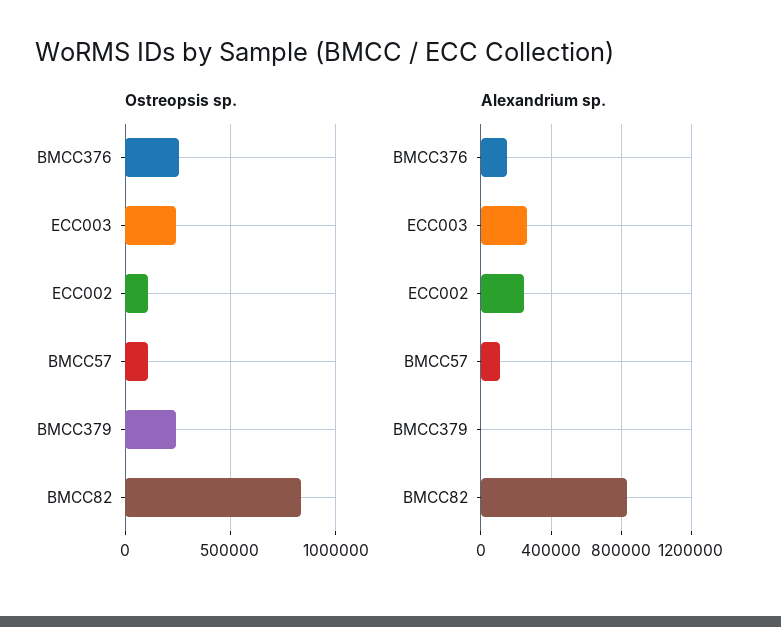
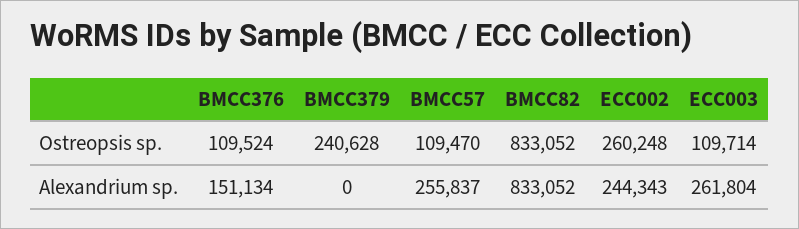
Ostreopsis sp., BMCC376: 250000 -> 109524
Ostreopsis sp., ECC003: 250000 -> 109714
Ostreopsis sp., ECC002: 100000 -> 260248
Alexandrium sp., BMCC57: 100000 -> 255837

